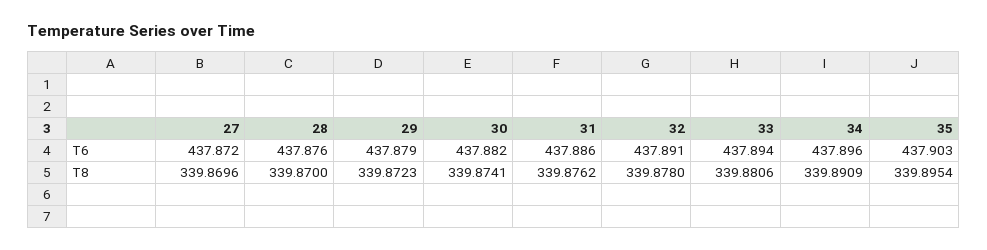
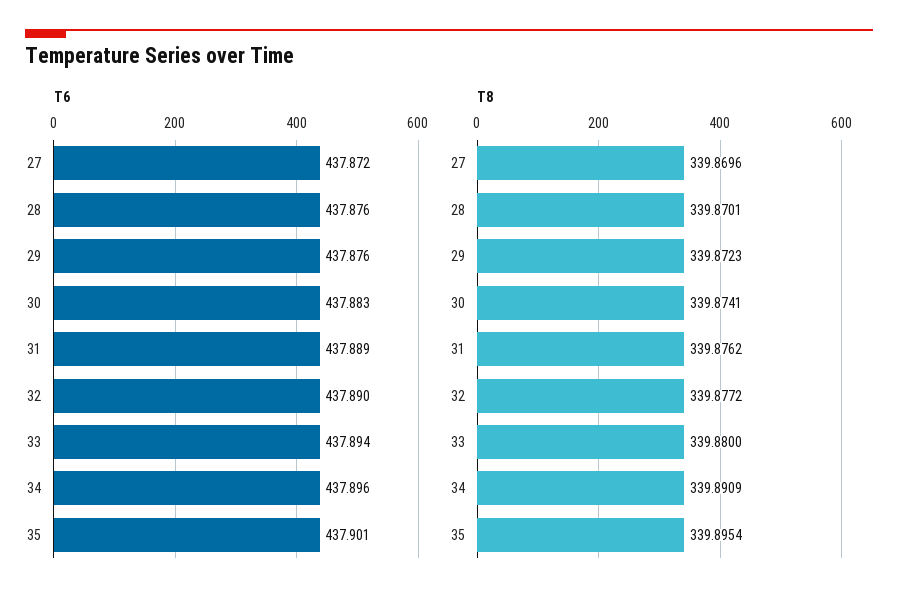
T6, 29: 437.879 -> 437.876
T6, 30: 437.882 -> 437.883
T6, 31: 437.886 -> 437.889
T6, 32: 437.891 -> 437.89
T6, 35: 437.903 -> 437.901
T8, 28: 339.87 -> 339.8701
T8, 32: 339.878 -> 339.8772
T8, 33: 339.8806 -> 339.88

